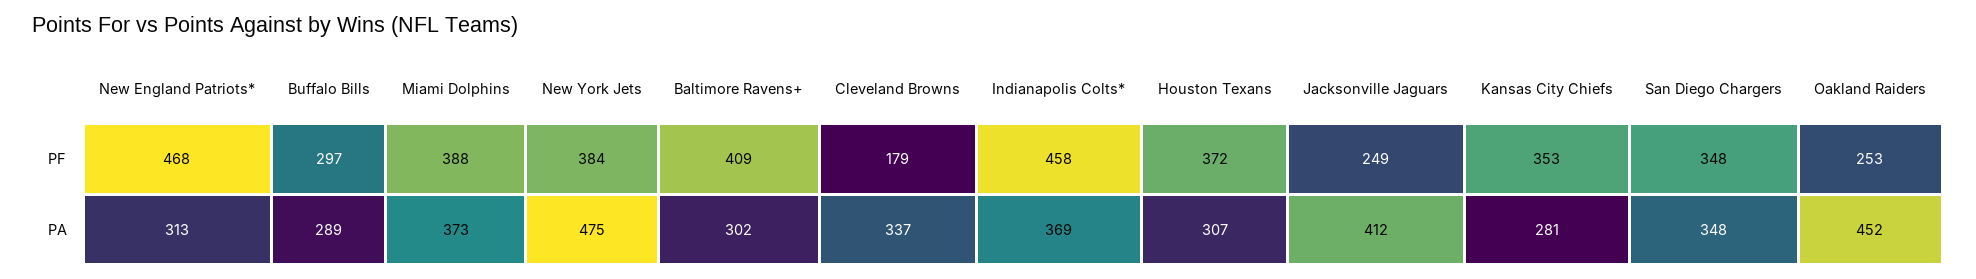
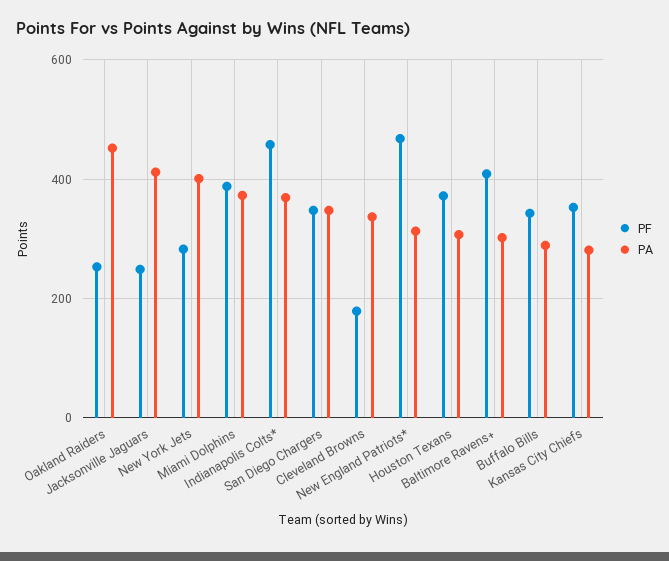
PF, Buffalo Bills: 297 -> 340
PF, New York Jets: 384 -> 280
PA, New York Jets: 475 -> 400

